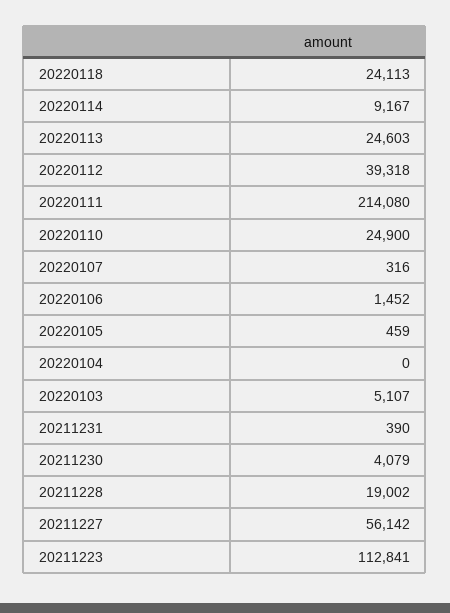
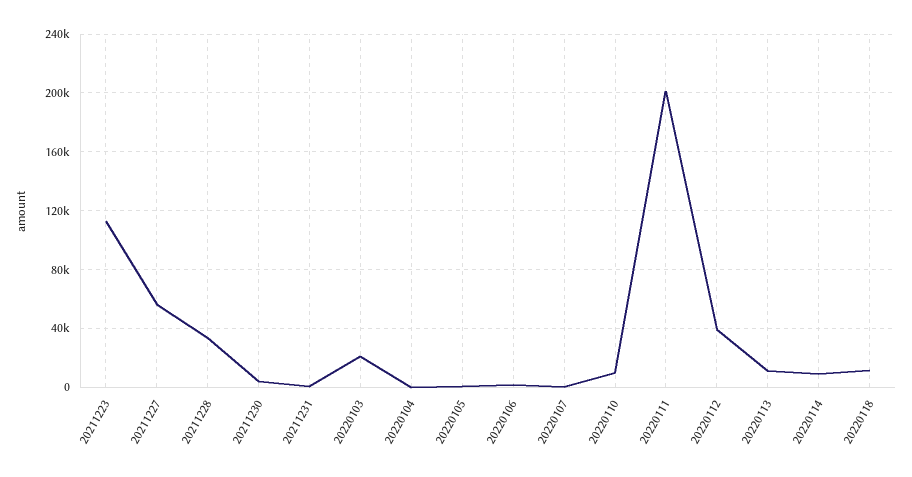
20220118: 24113 -> 10000
20220113: 24603 -> 10000
20220111: 214080 -> 200000
20220110: 24900 -> 10000
20220103: 5107 -> 20000
20211228: 19002 -> 35000

